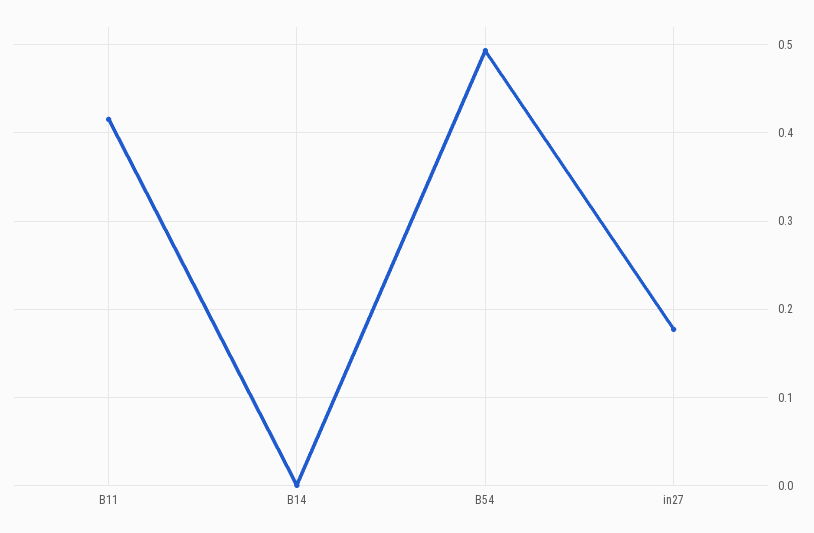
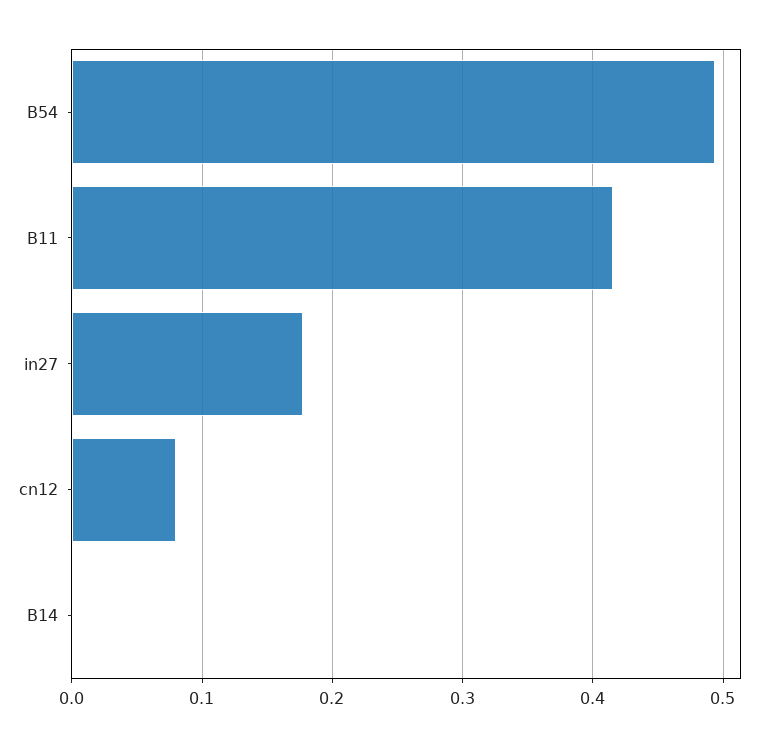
cn12: none -> 0.08

